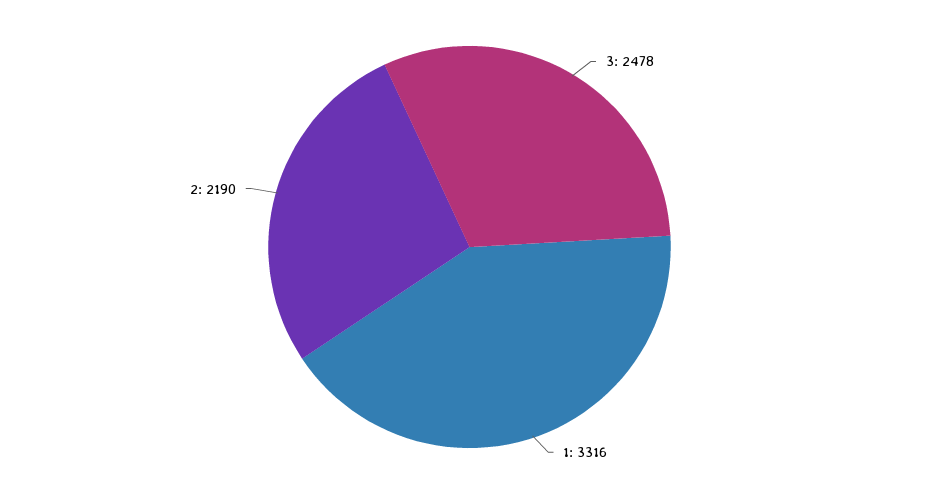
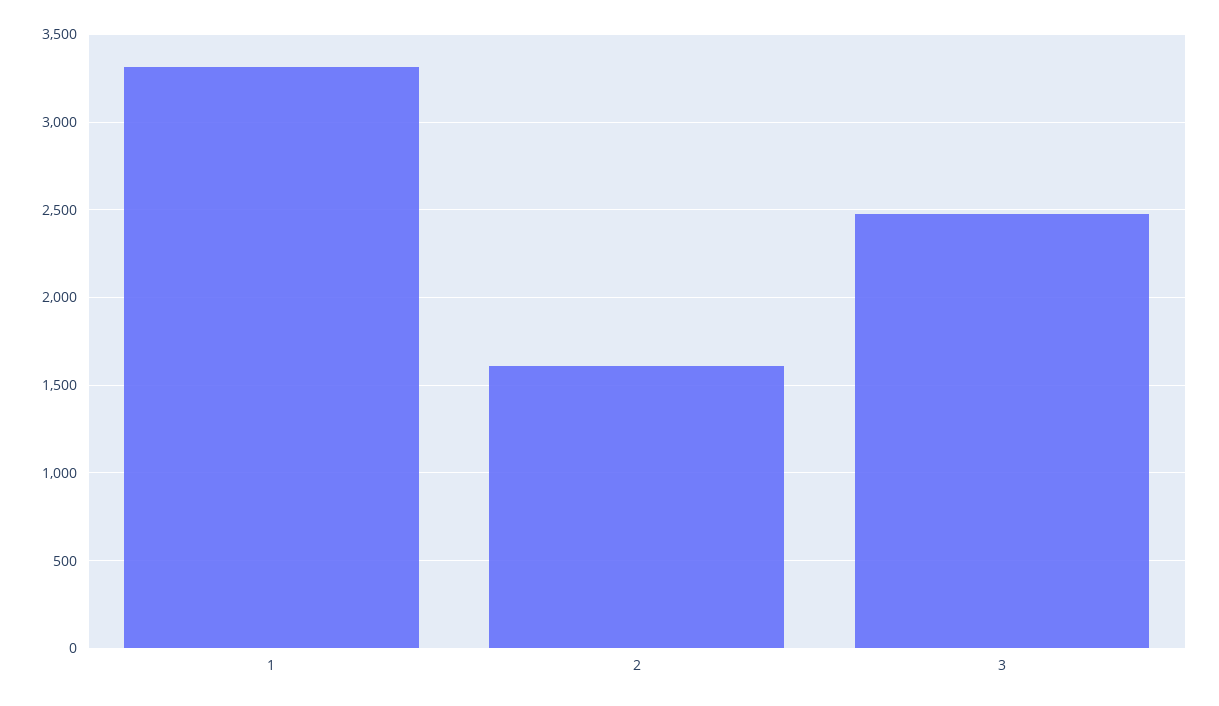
2: 2190 -> 1600

